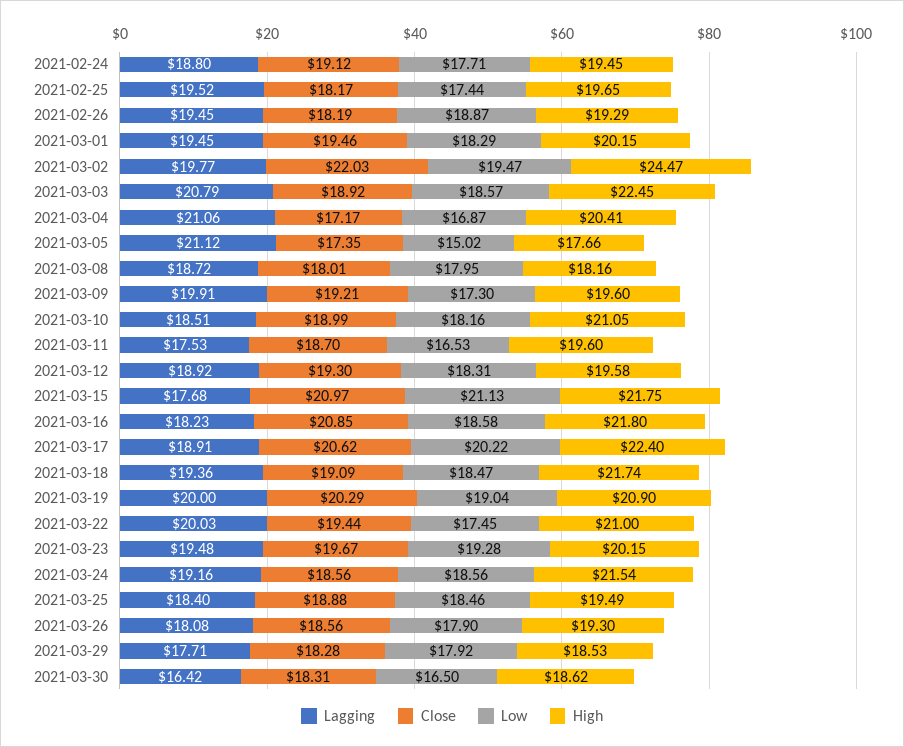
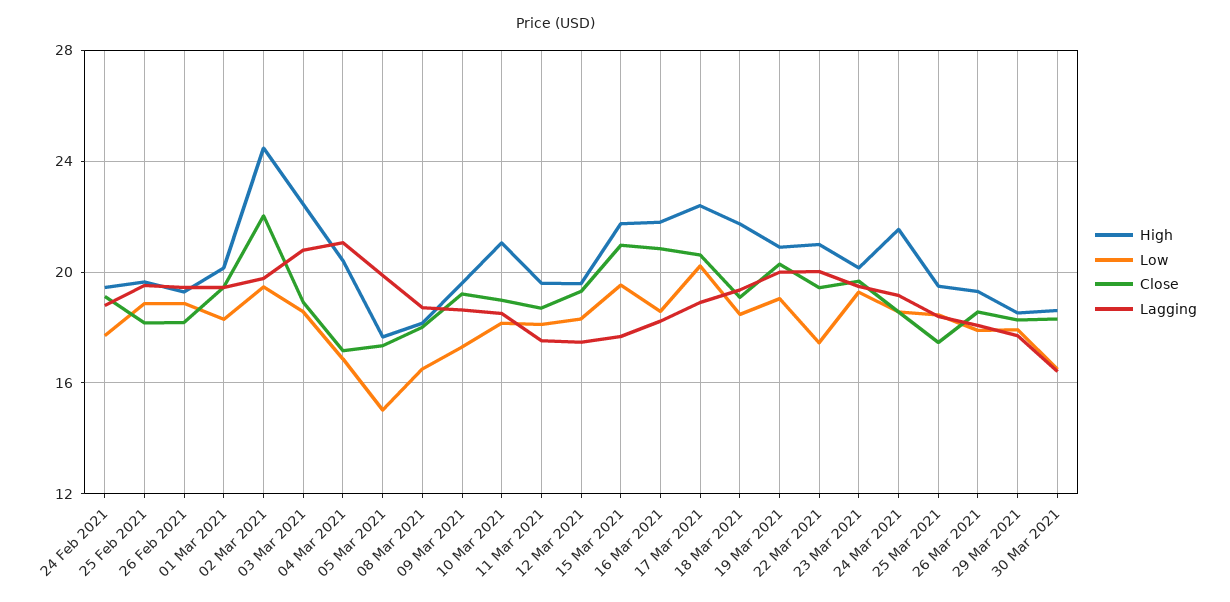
Low, 2021-02-25: 17.44 -> 19
Lagging, 2021-03-05: 21.12 -> 20
Low, 2021-03-08: 17.95 -> 16.5
Lagging, 2021-03-09: 19.91 -> 18.5
Low, 2021-03-11: 16.53 -> 18
Lagging, 2021-03-12: 18.92 -> 17.5
Low, 2021-03-15: 21.13 -> 19.5
Close, 2021-03-25: 18.88 -> 17.5

